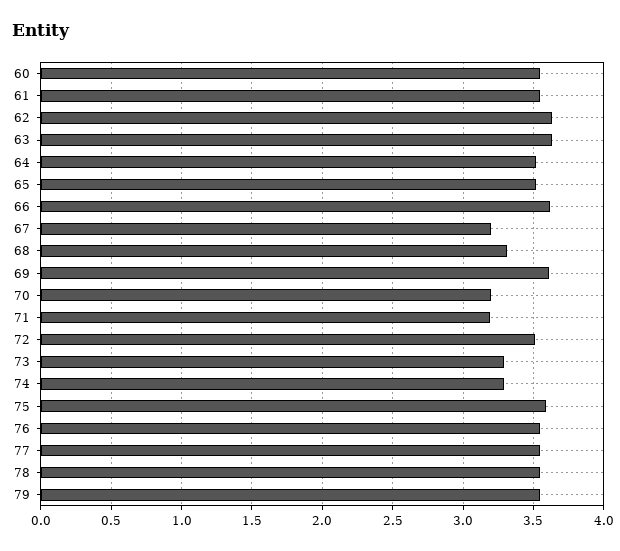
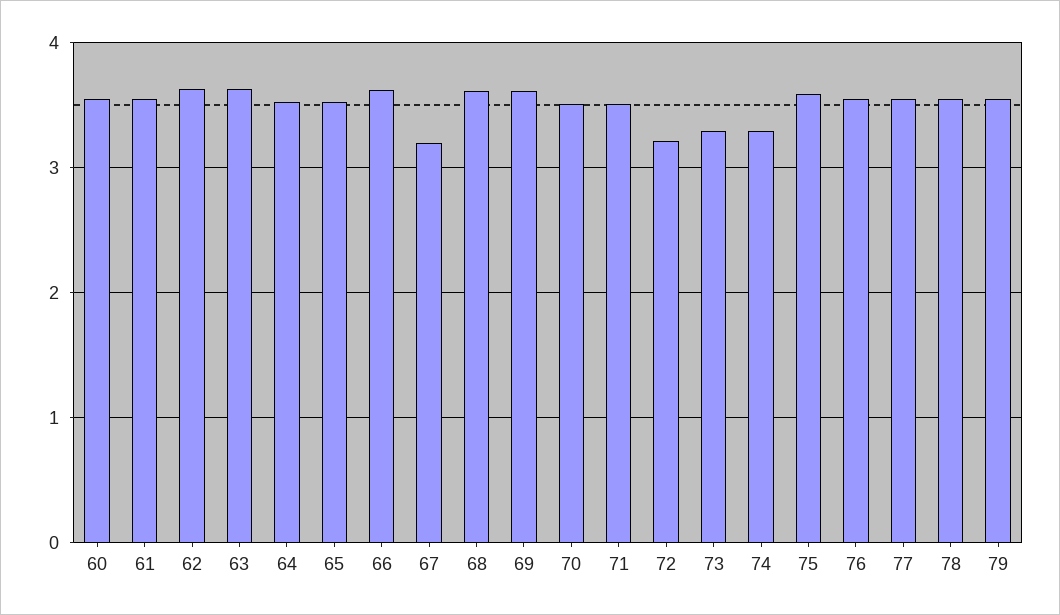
68: 3.3 -> 3.6
70: 3.2 -> 3.5
71: 3.2 -> 3.5
72: 3.5 -> 3.2

